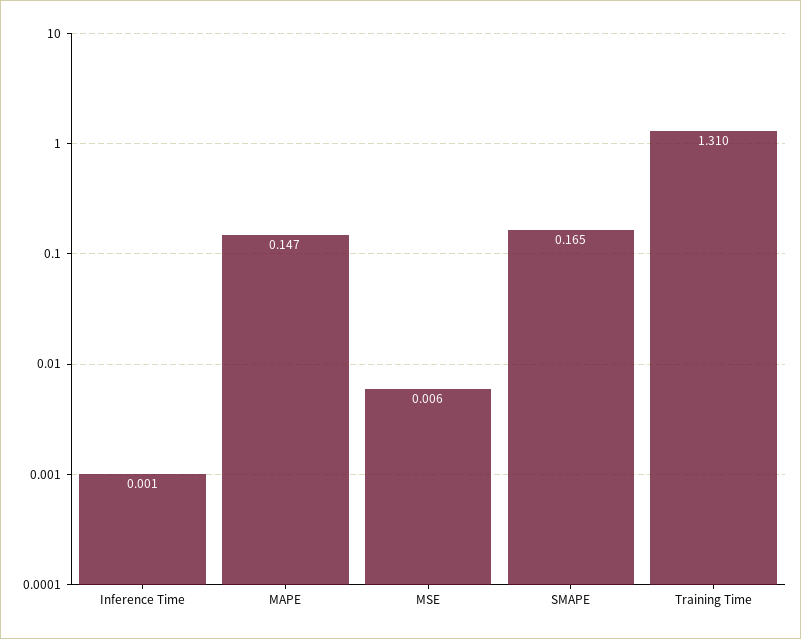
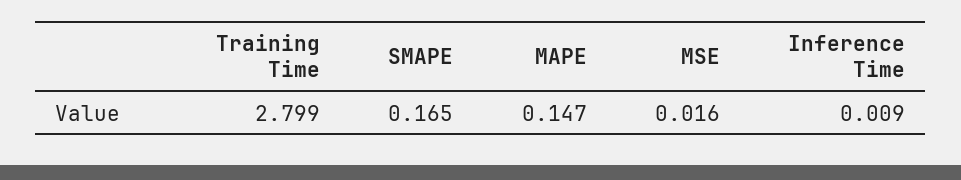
Inference Time: 0.001 -> 0.009
MSE: 0.006 -> 0.016
Training Time: 1.31 -> 2.799

